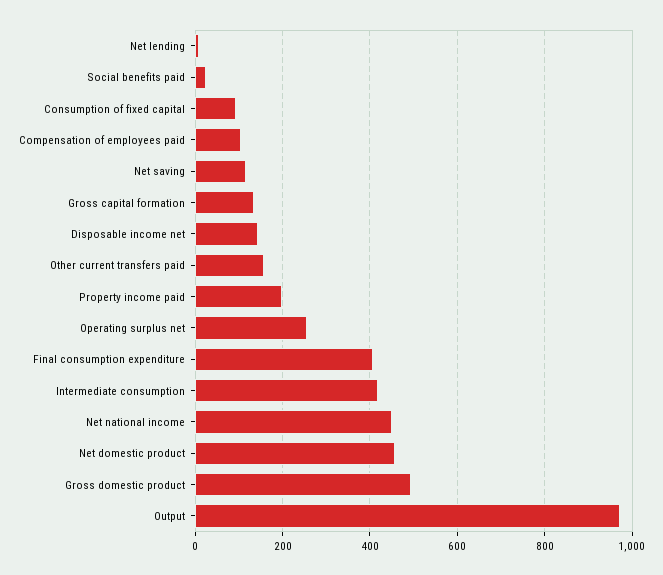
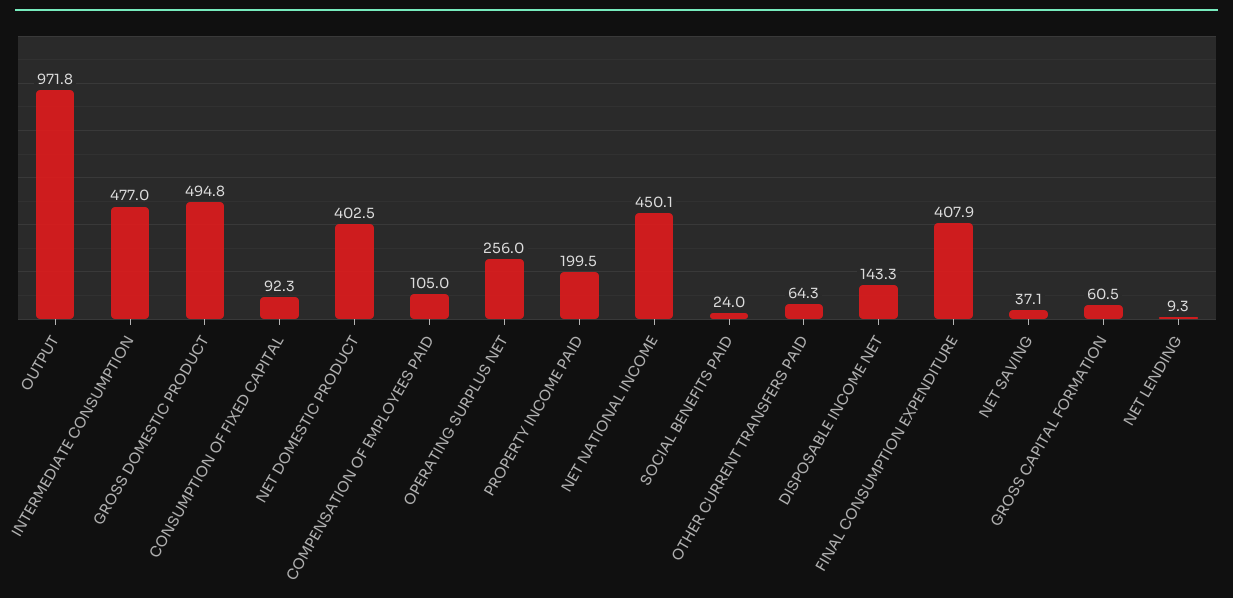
Net saving: 120 -> 37.1
Gross capital formation: 140 -> 60.5
Other current transfers paid: 160 -> 64.3
Intermediate consumption: 420 -> 477
Net domestic product: 460 -> 402.5

